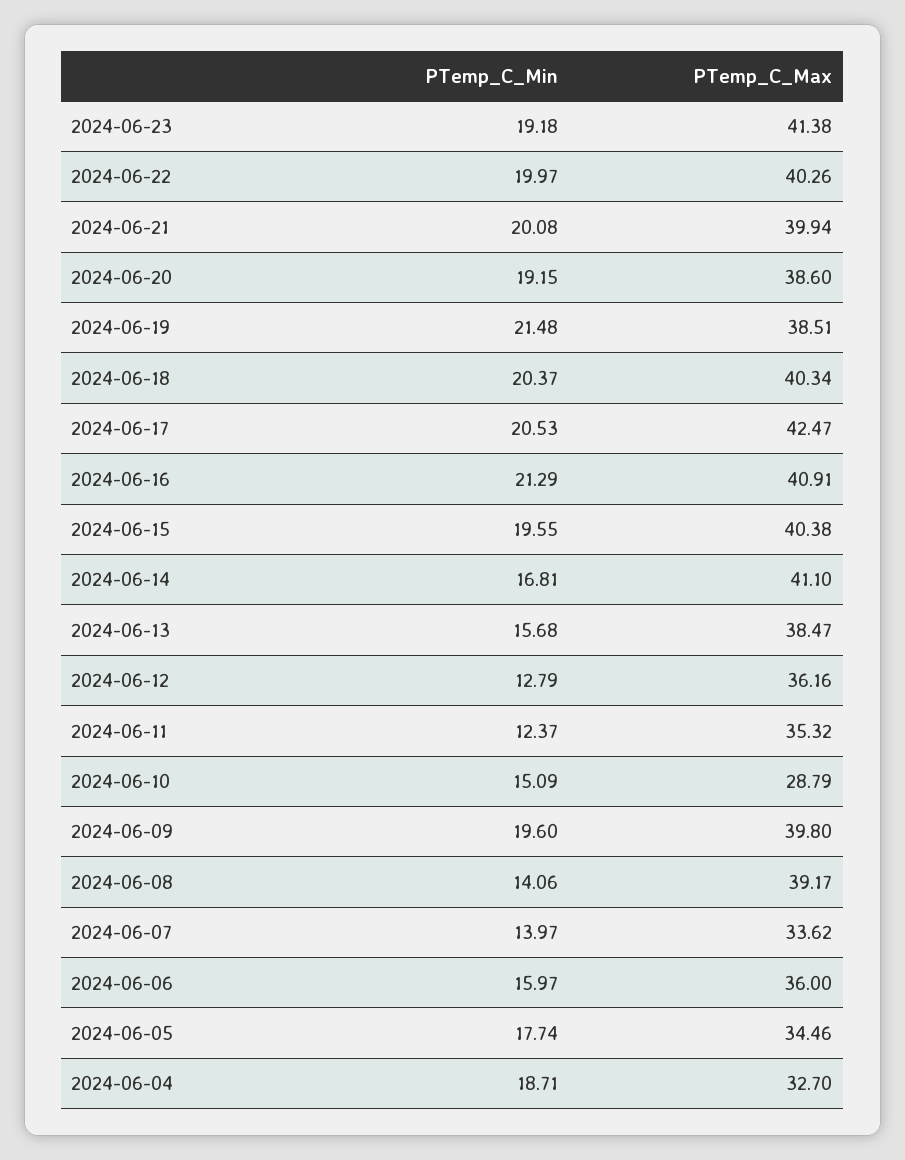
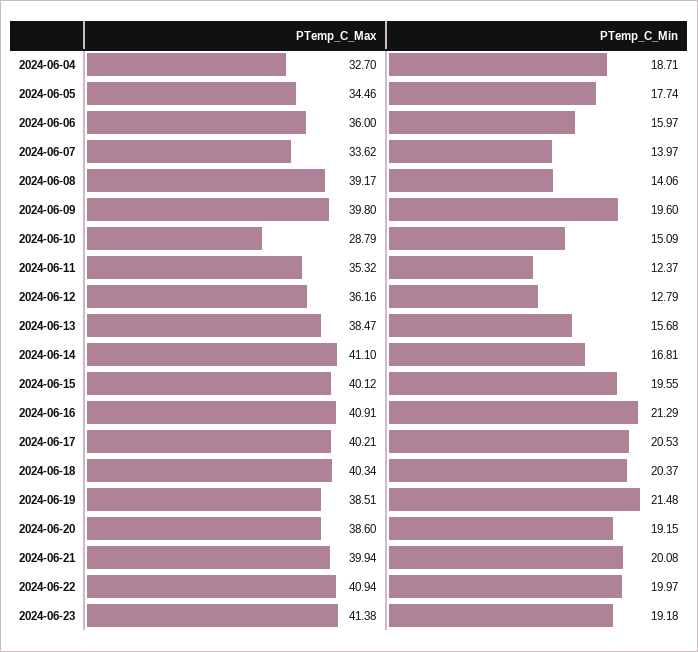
PTemp_C_Max, 2024-06-22: 40.26 -> 40.94
PTemp_C_Max, 2024-06-17: 42.47 -> 40.21
PTemp_C_Max, 2024-06-15: 40.38 -> 40.12

